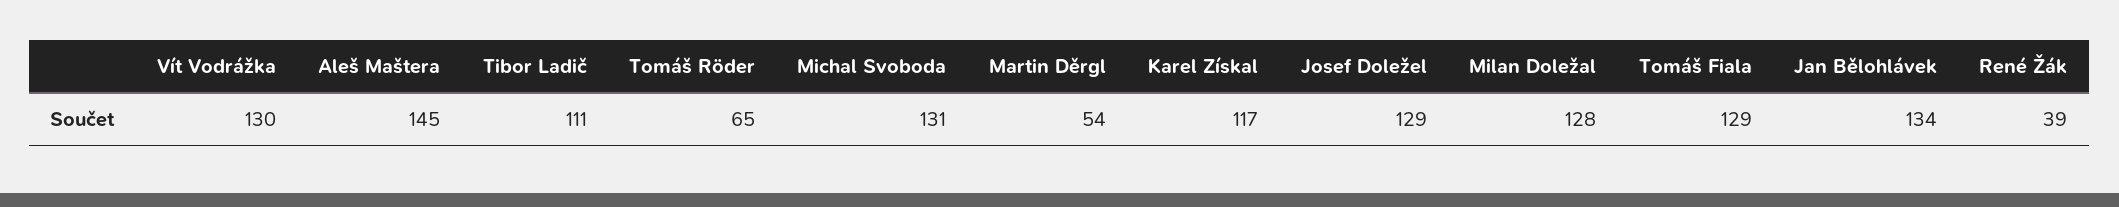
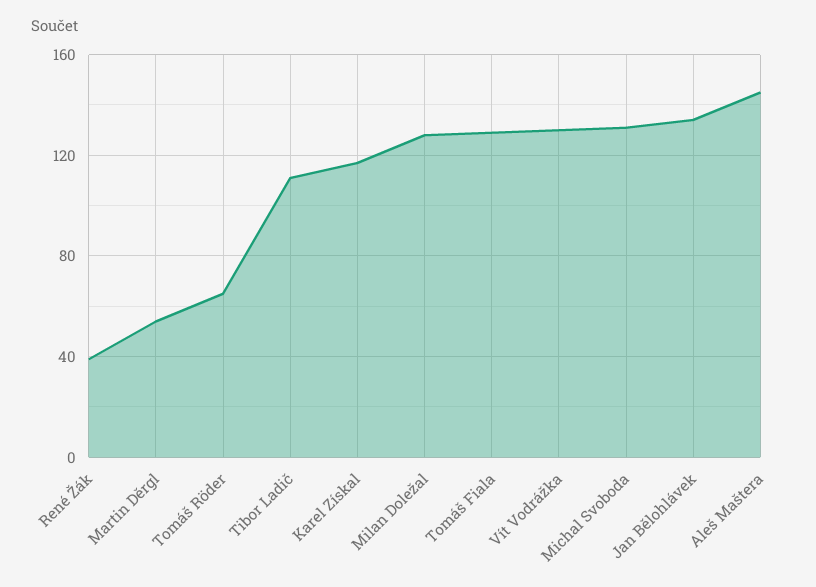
Josef Doležel: 129 -> none

